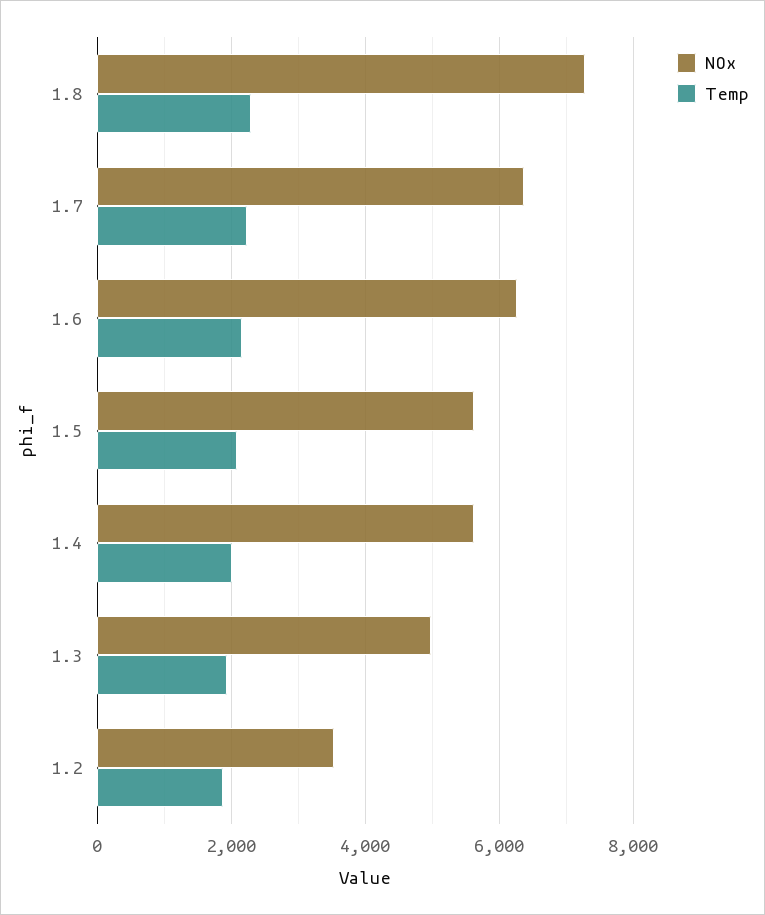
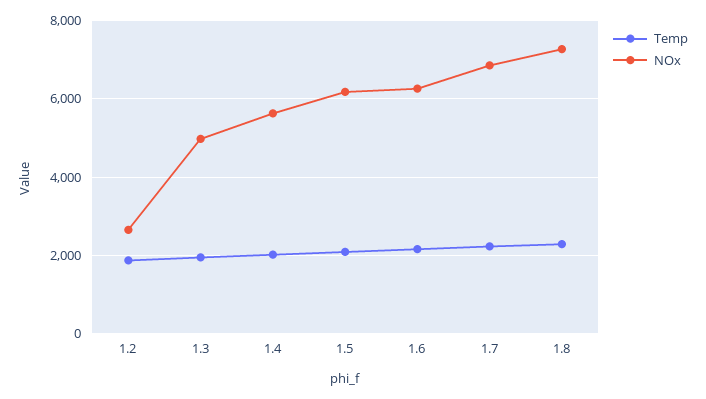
NOx, 1.7: 6400 -> 6800
NOx, 1.5: 5600 -> 6200
NOx, 1.2: 3600 -> 2600

